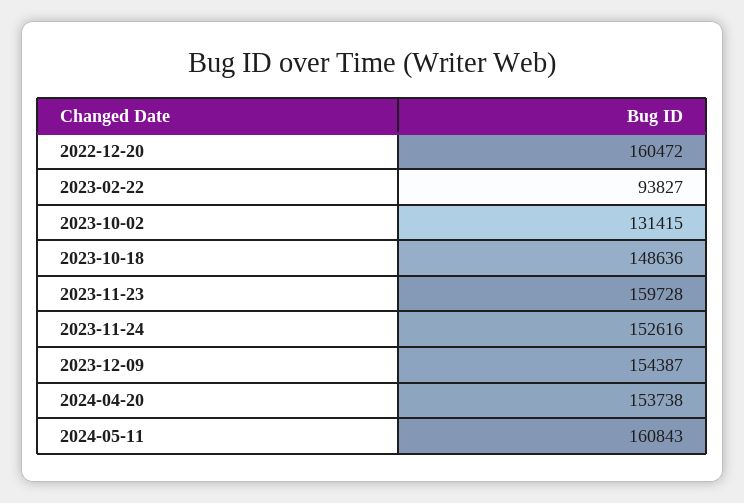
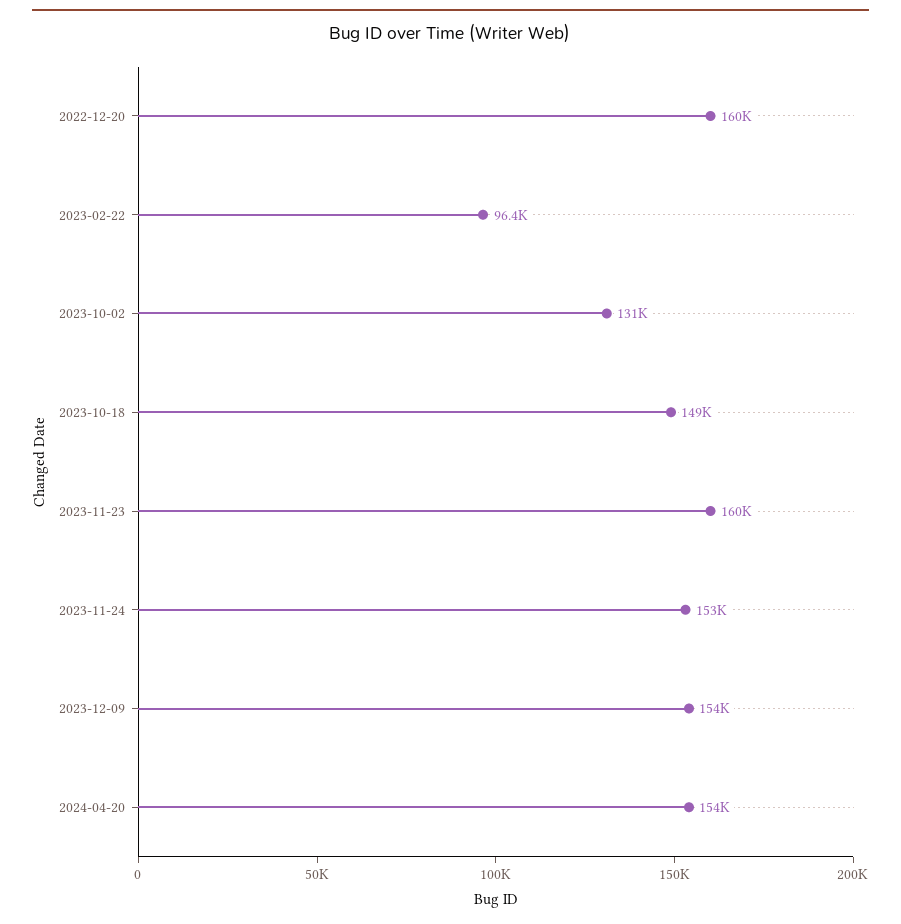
2023-02-22: 93827 -> 96400
2024-05-11: 160843 -> none

